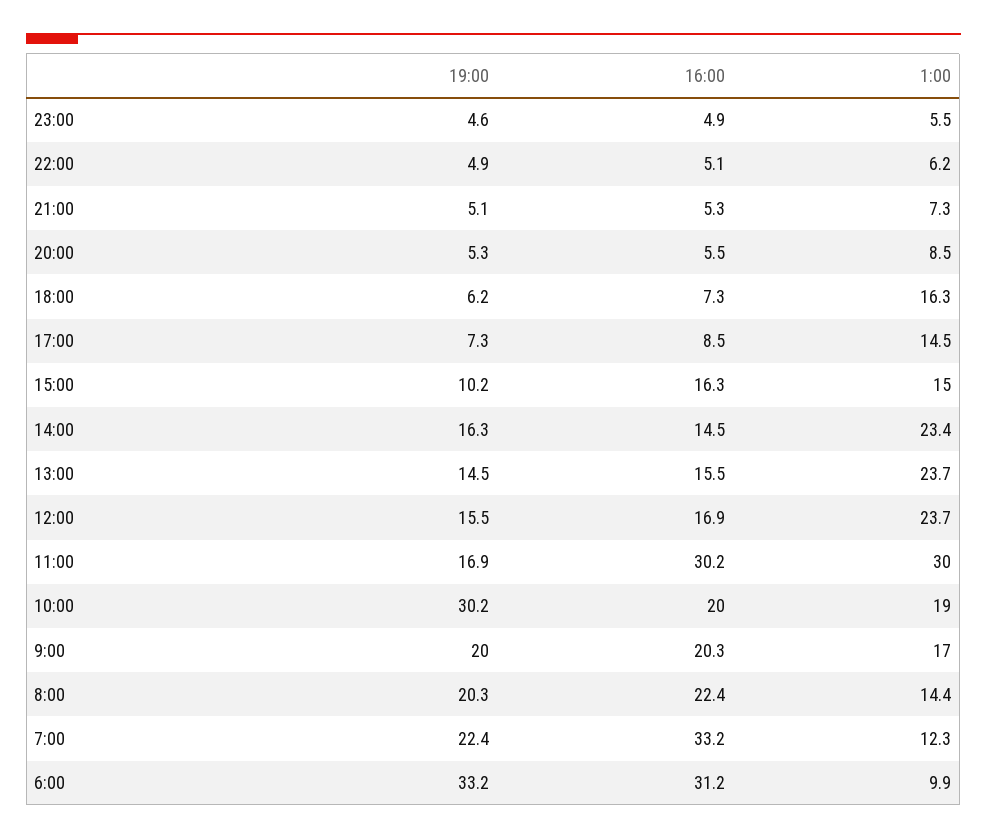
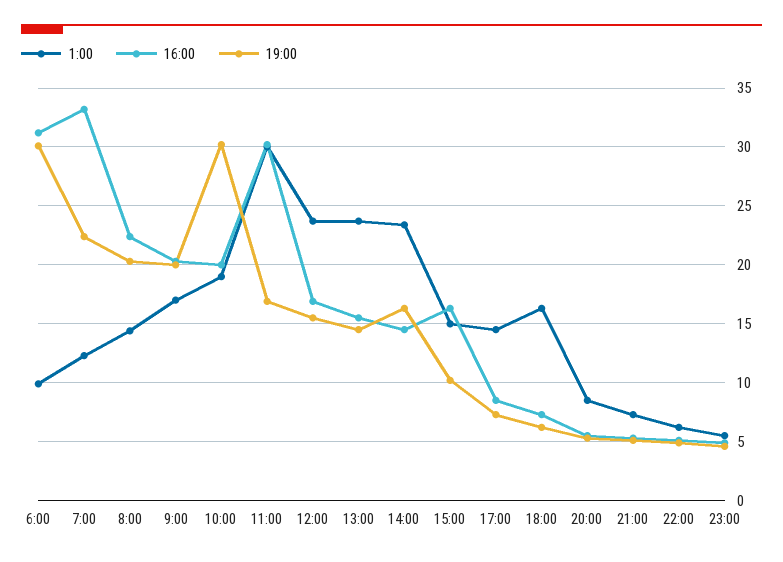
19:00, 6:00: 33.2 -> 30

